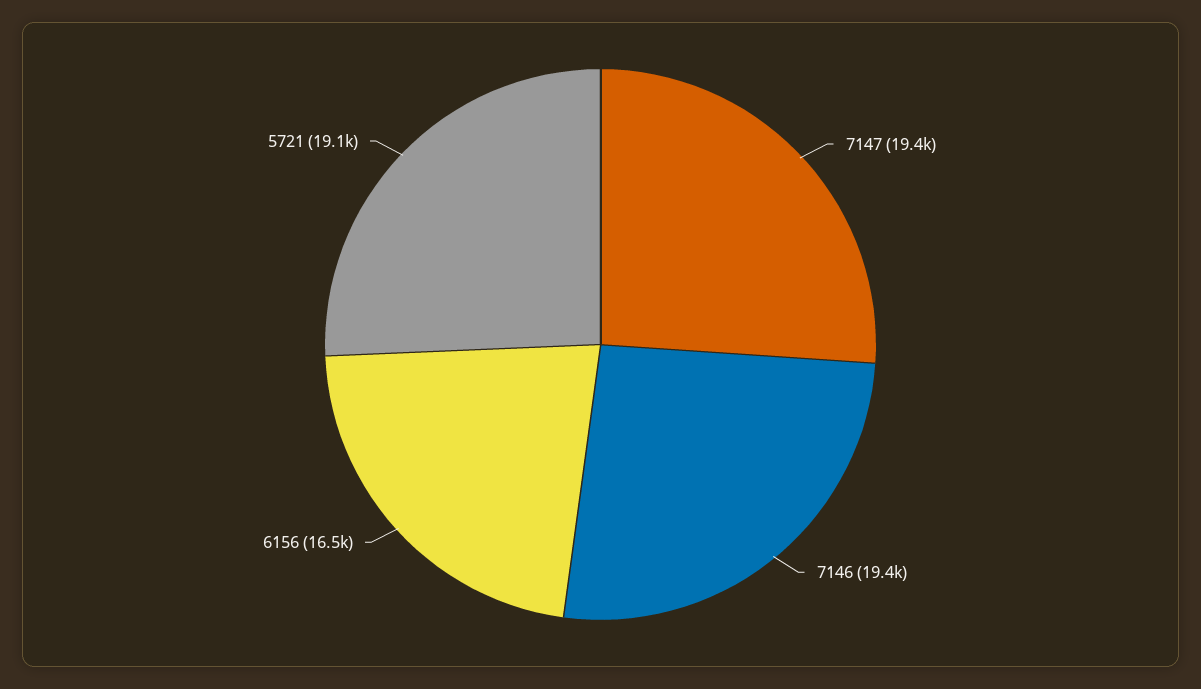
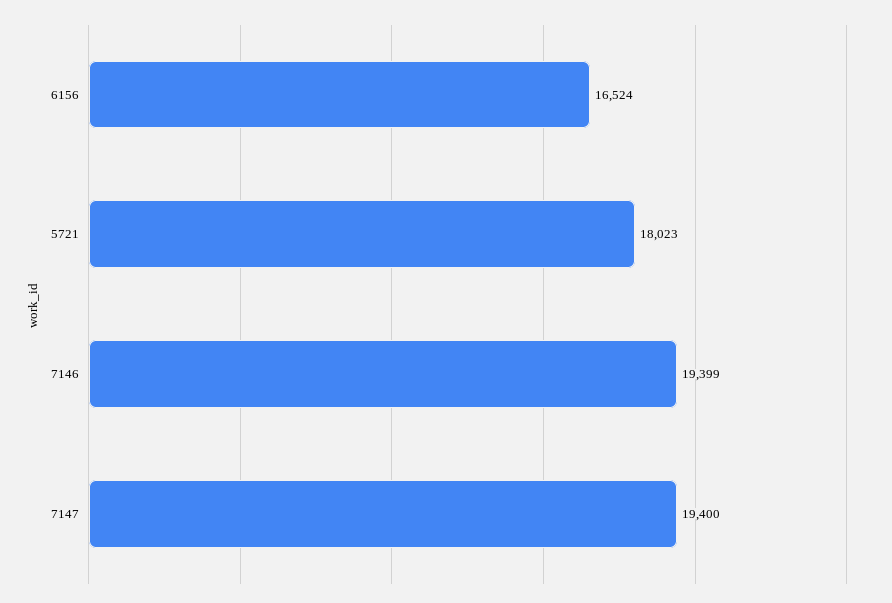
5721: 19100 -> 18023

